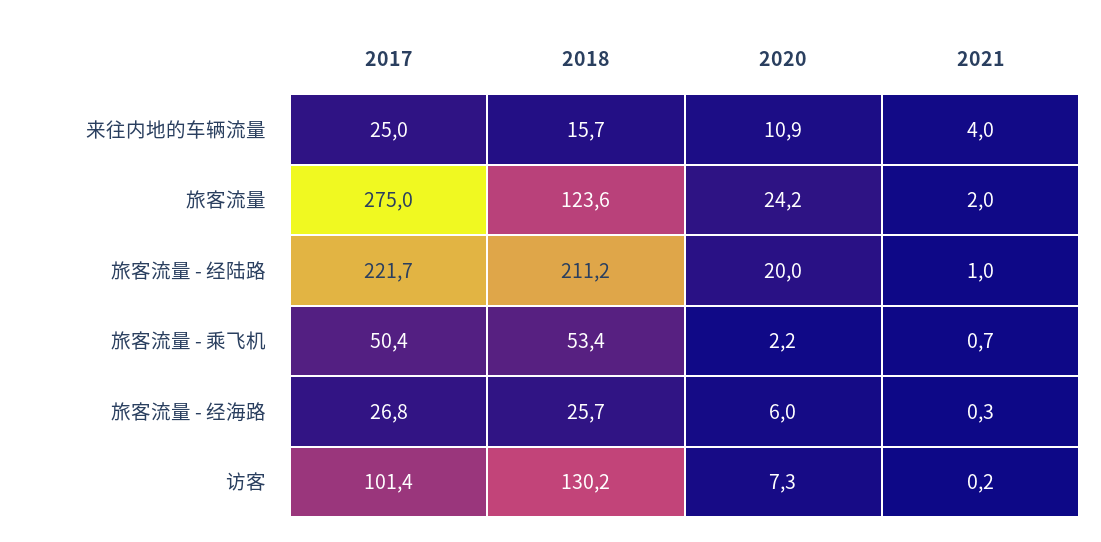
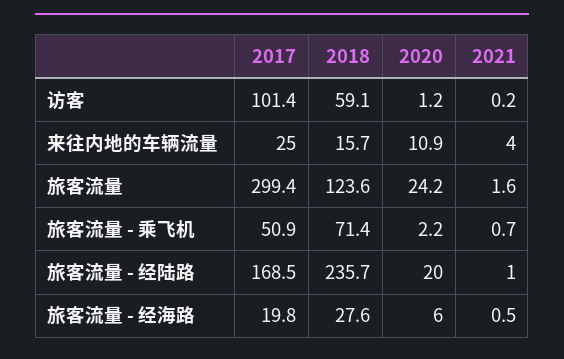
2017, 旅客流量: 275 -> 299.4
2021, 旅客流量: 2 -> 1.6
2017, 旅客流量 - 经陆路: 221.7 -> 168.5
2018, 旅客流量 - 经陆路: 211.2 -> 235.7
2017, 旅客流量 - 乘飞机: 50.4 -> 50.9
2018, 旅客流量 - 乘飞机: 53.4 -> 71.4
2017, 旅客流量 - 经海路: 26.8 -> 19.8
2018, 旅客流量 - 经海路: 25.7 -> 27.6
2021, 旅客流量 - 经海路: 0.3 -> 0.5
2018, 访客: 130.2 -> 59.1
2020, 访客: 7.3 -> 1.2

